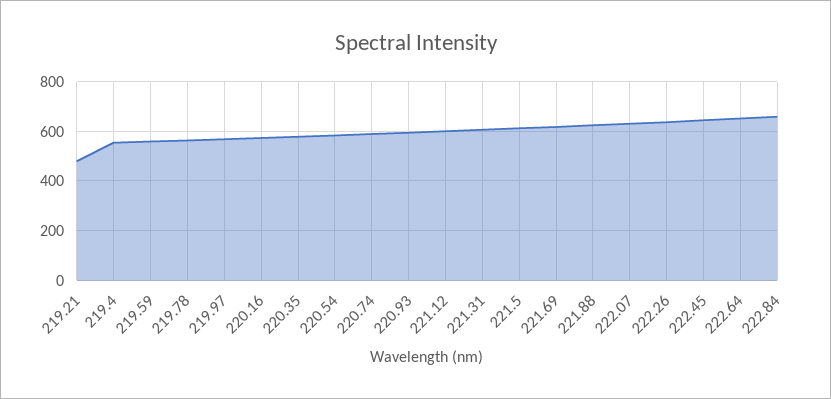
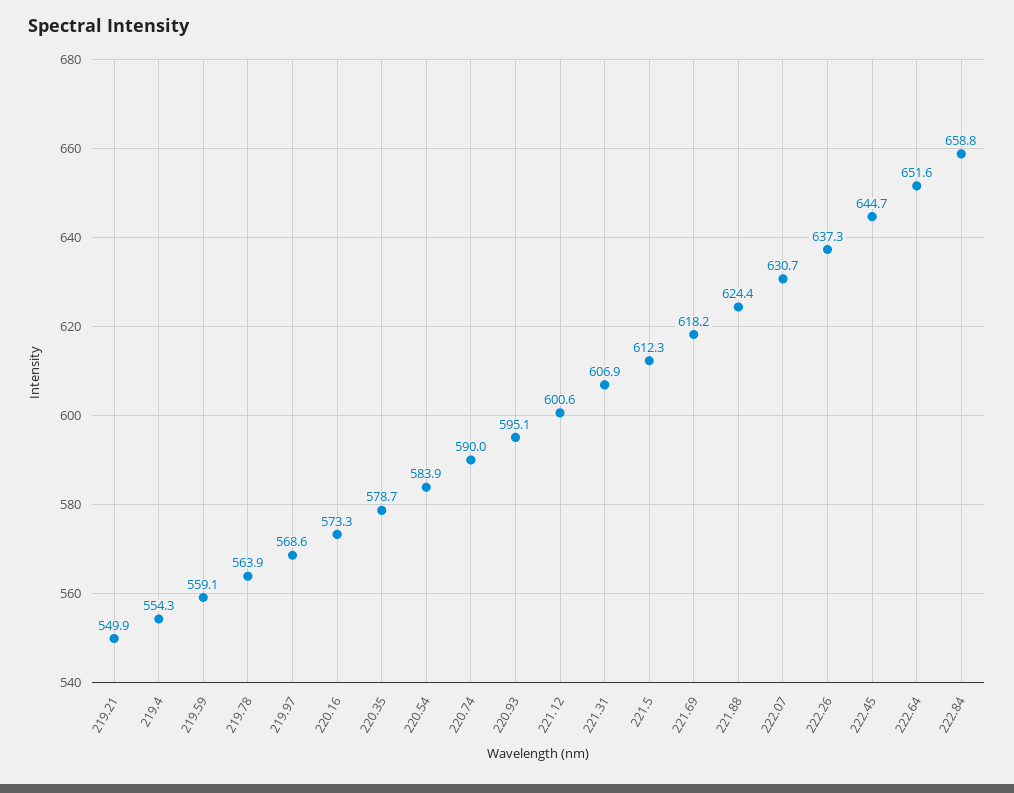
219.21: 475 -> 549.9

